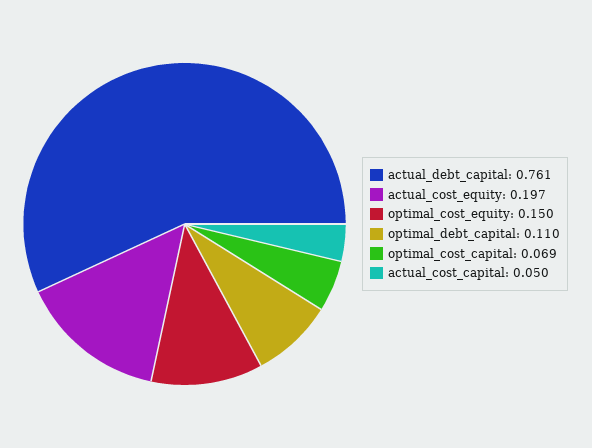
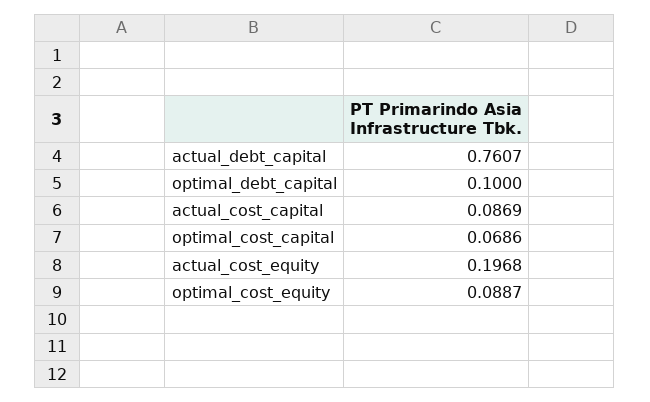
optimal_cost_equity: 0.15 -> 0.0887
optimal_debt_capital: 0.11 -> 0.1
actual_cost_capital: 0.05 -> 0.0869

